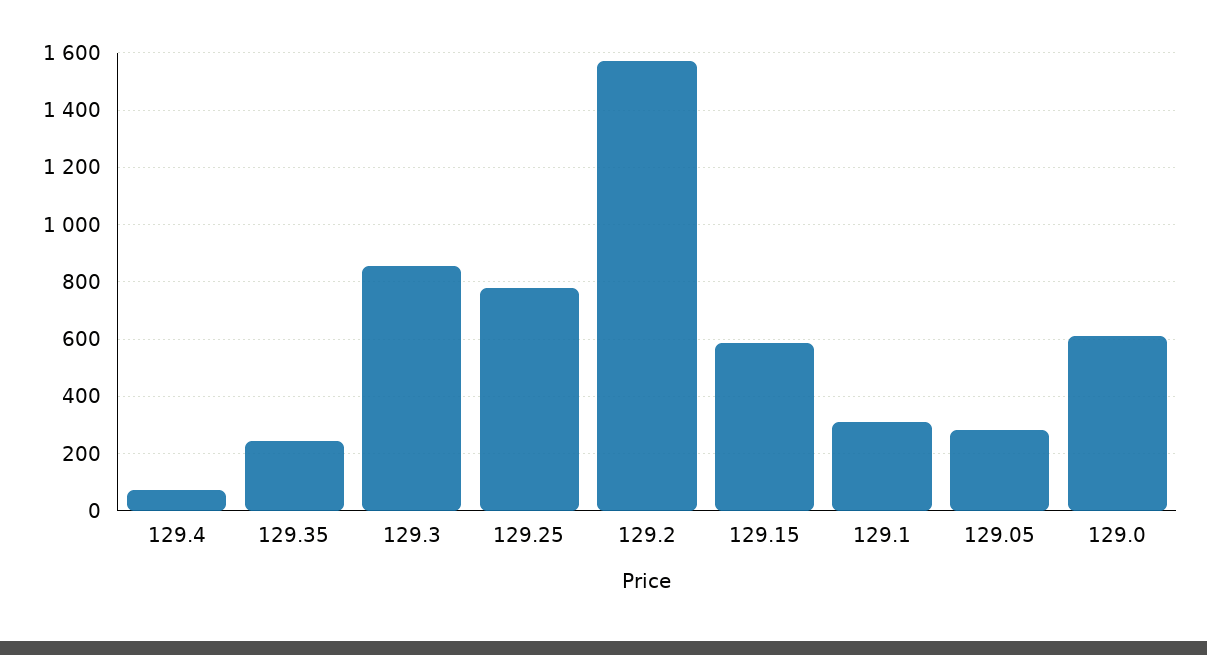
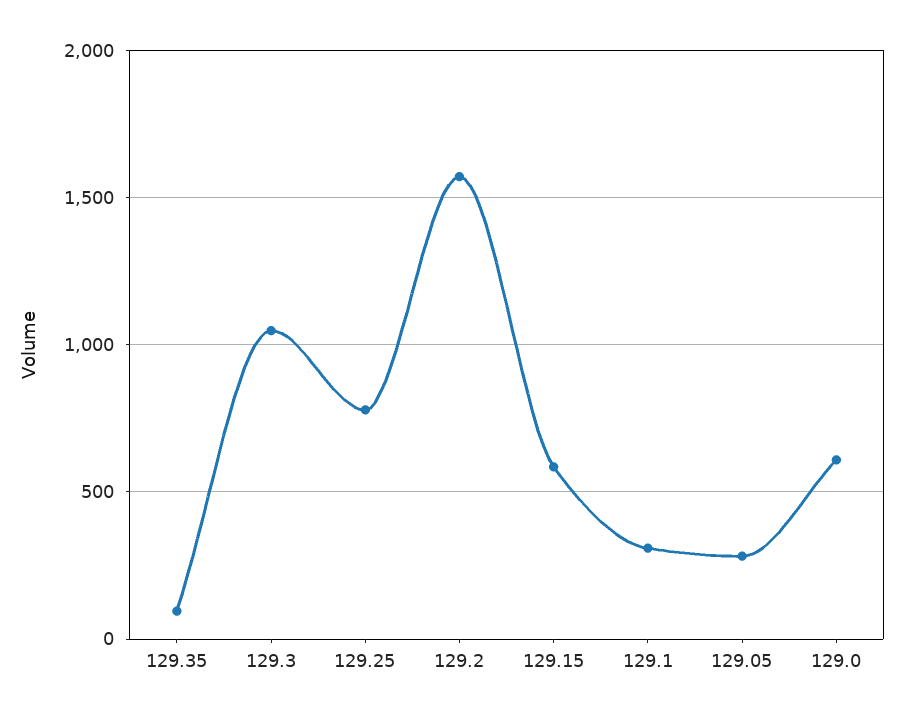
129.4: 75 -> none
129.35: 250 -> 100
129.3: 850 -> 1050

